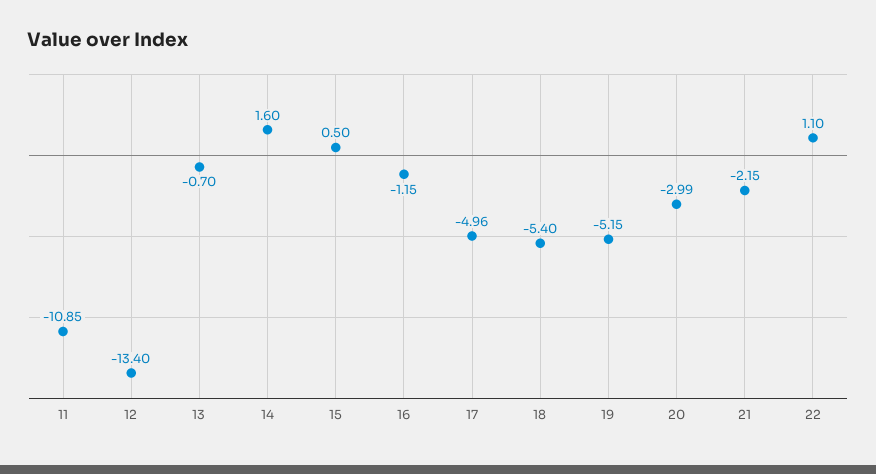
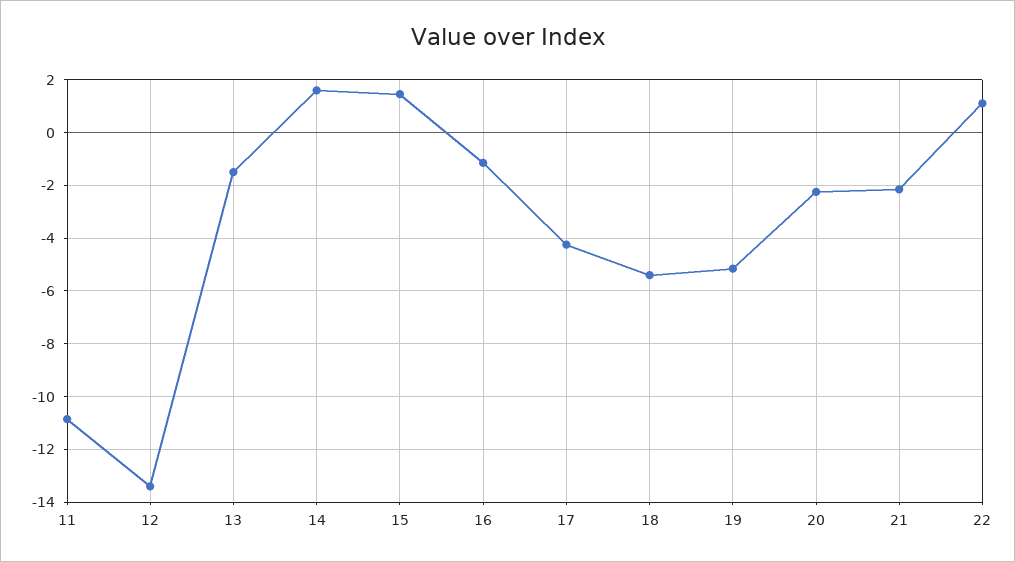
13: -0.7 -> -1.5
15: 0.5 -> 1.5
17: -4.96 -> -4.25
20: -2.99 -> -2.25

